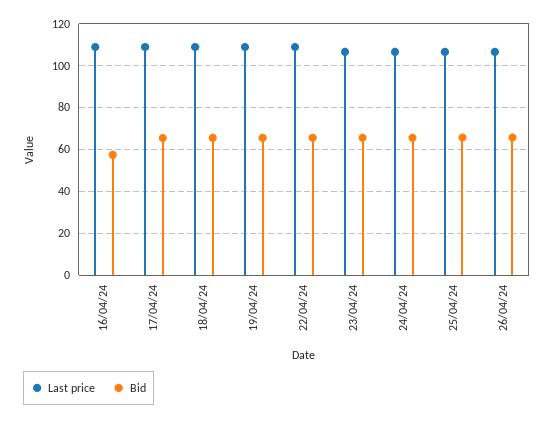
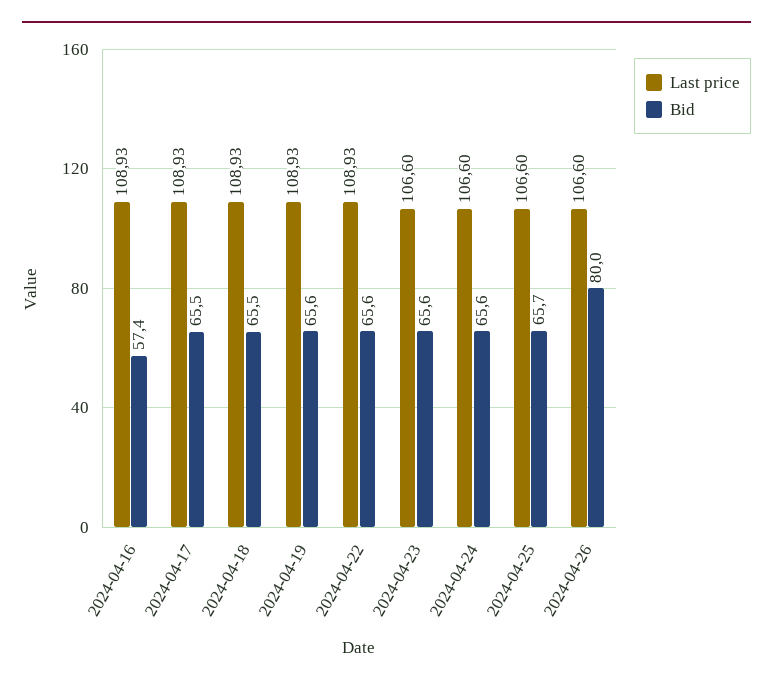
Bid, 26/04/24: 65 -> 80

